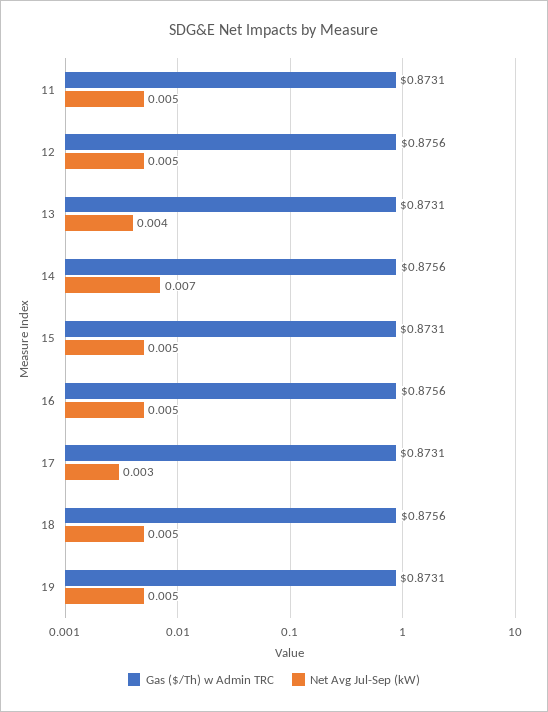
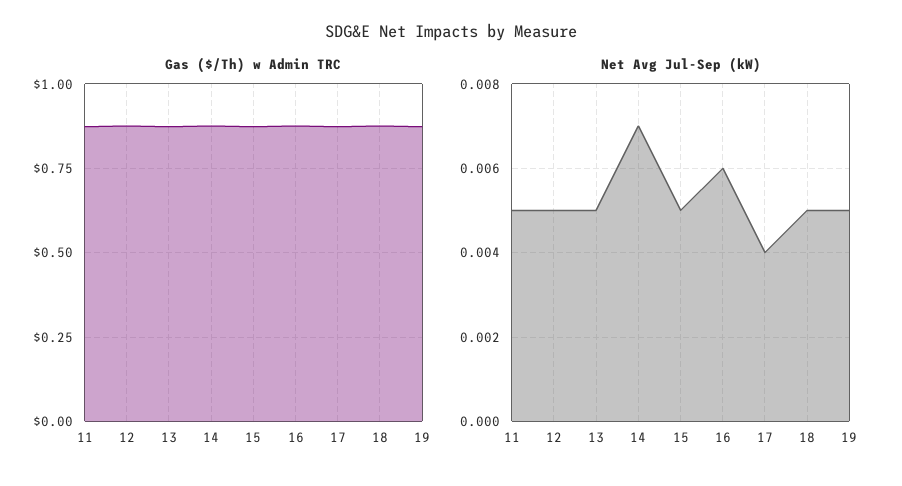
Net Avg Jul-Sep (kW), 13: 0.004 -> 0.005
Net Avg Jul-Sep (kW), 16: 0.005 -> 0.006
Net Avg Jul-Sep (kW), 17: 0.003 -> 0.004

